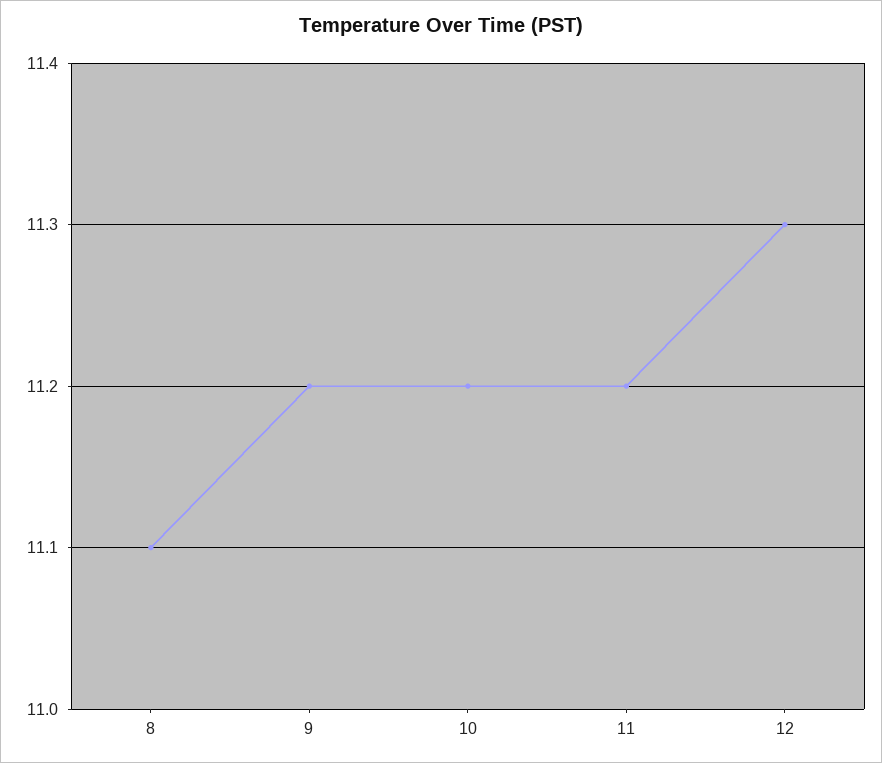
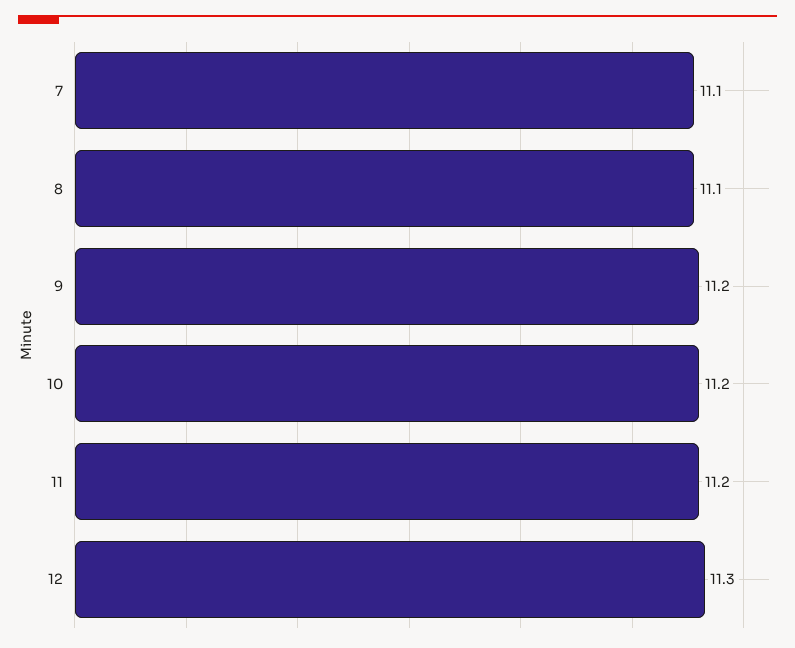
7: none -> 11.1

